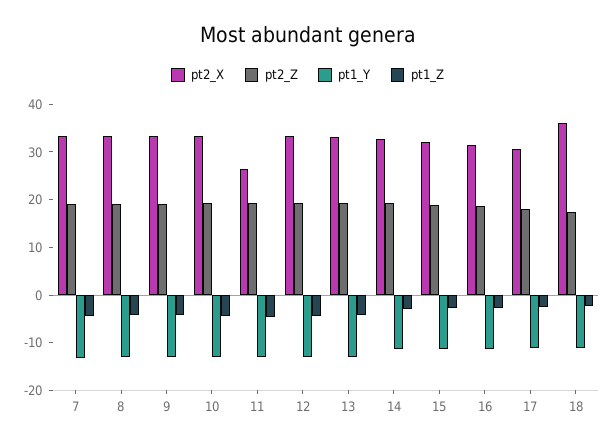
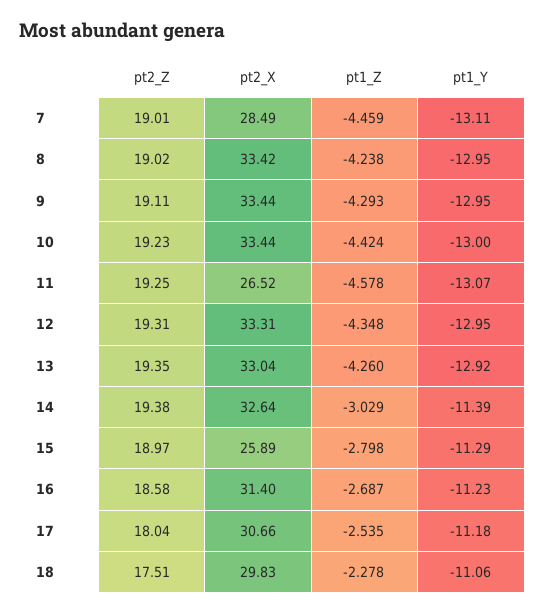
pt2_X, 7: 34 -> 28.49
pt2_X, 15: 32 -> 25.89
pt2_X, 18: 36 -> 29.83

